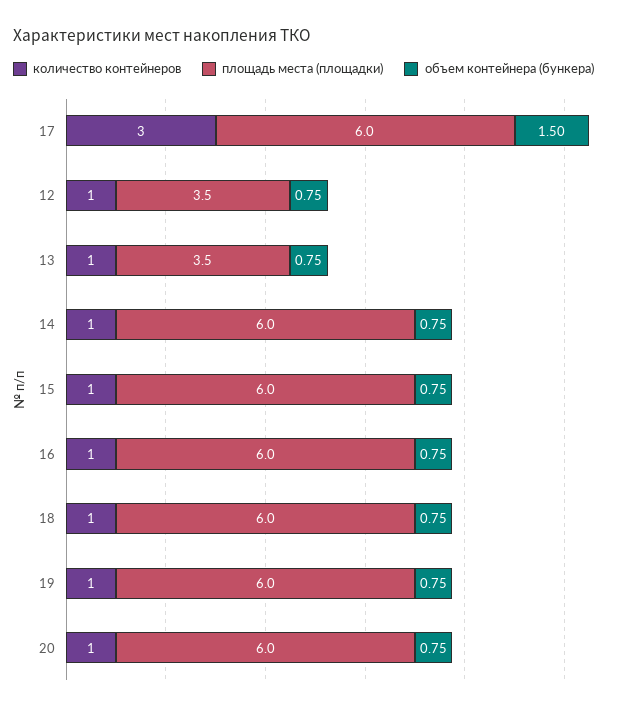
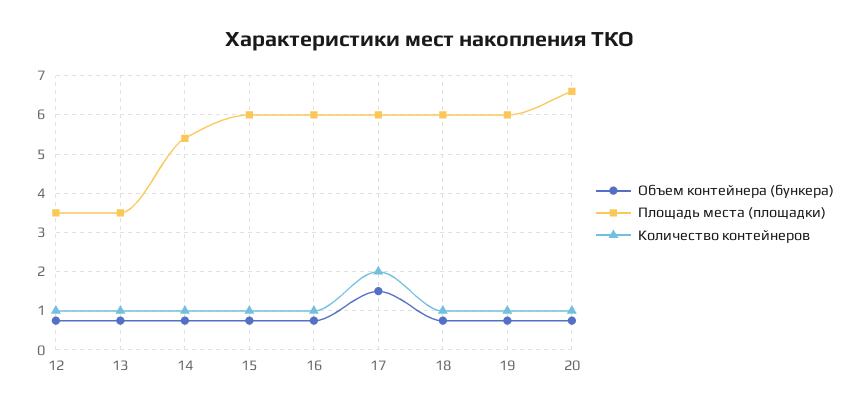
количество контейнеров, 17: 3 -> 2
площадь места (площадки), 14: 6 -> 5.4
площадь места (площадки), 20: 6 -> 6.6

